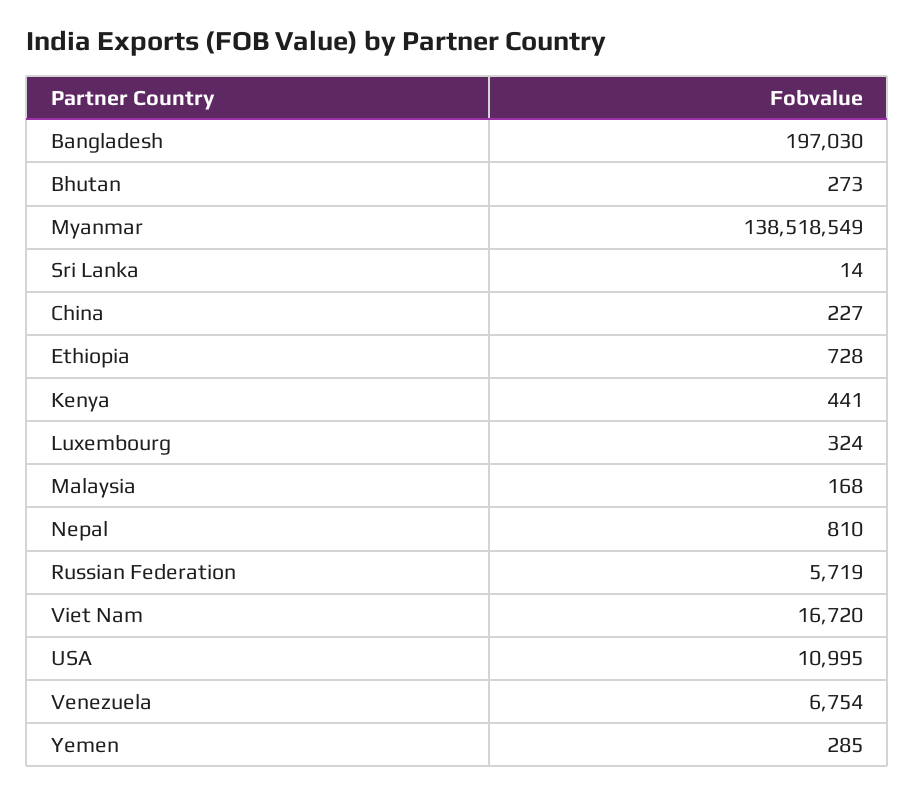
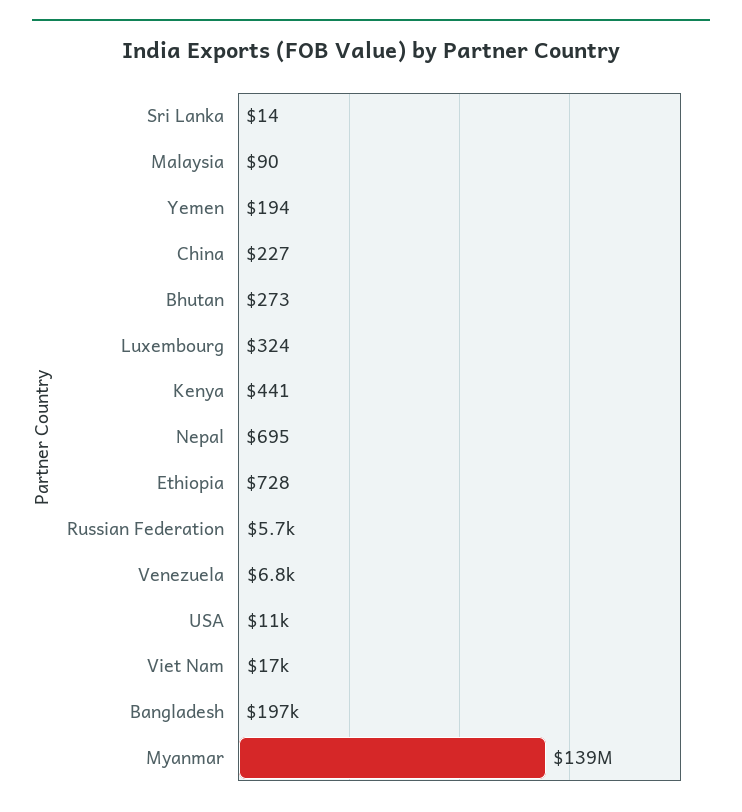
Malaysia: 168 -> 90
Nepal: 810 -> 695
Yemen: 285 -> 194

